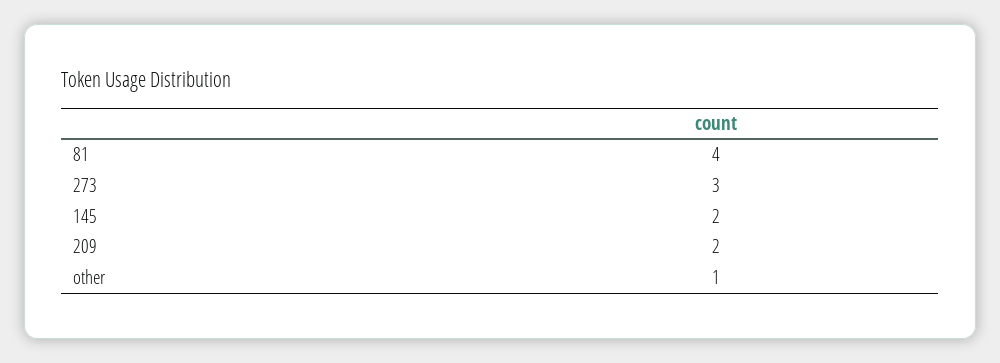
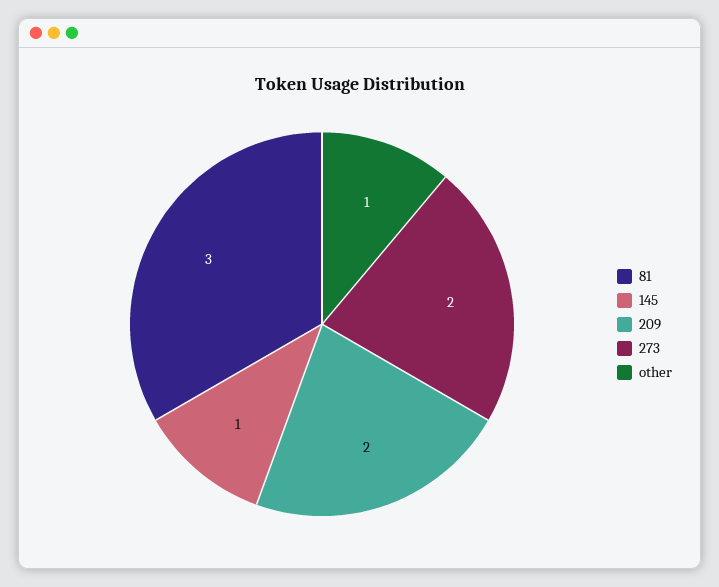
81: 4 -> 3
273: 3 -> 2
145: 2 -> 1

